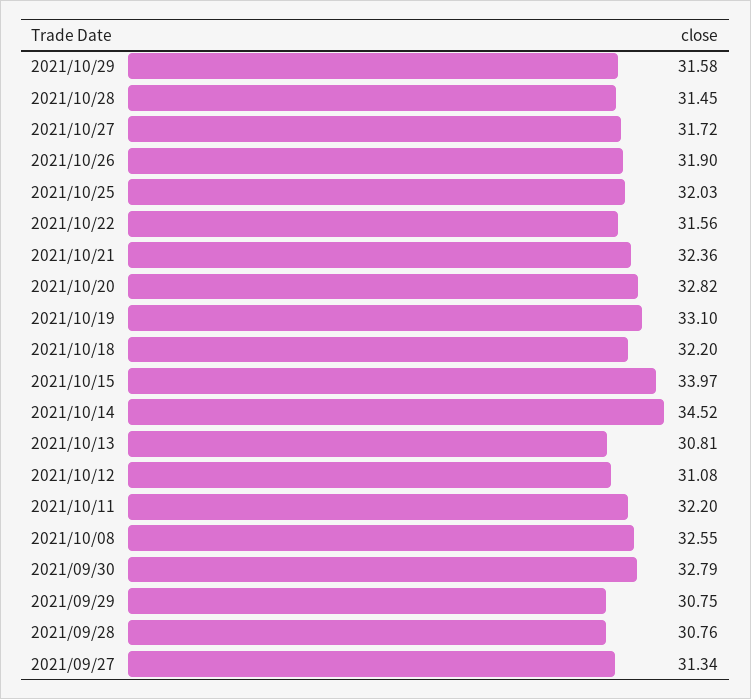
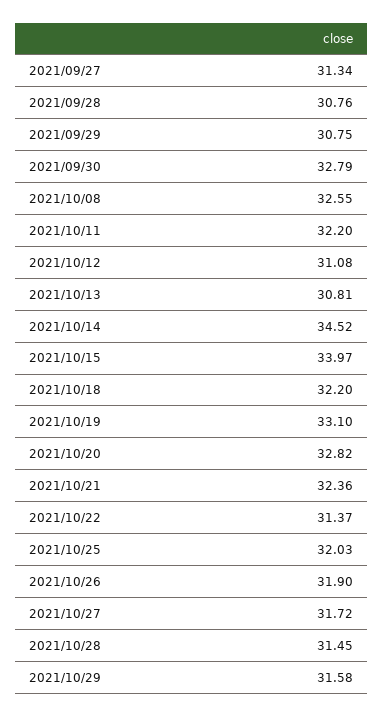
2021/10/22: 31.56 -> 31.37

